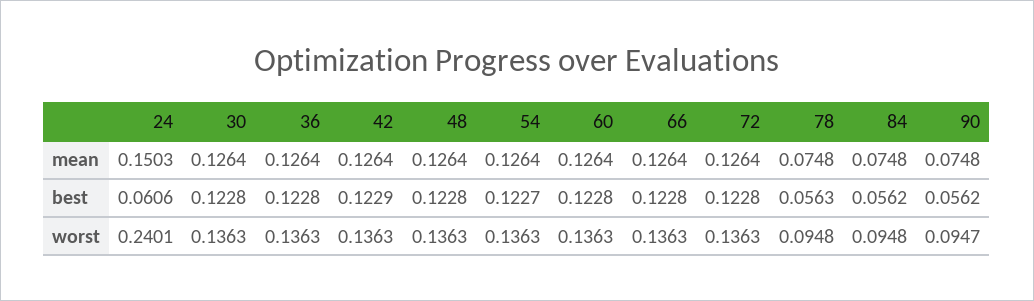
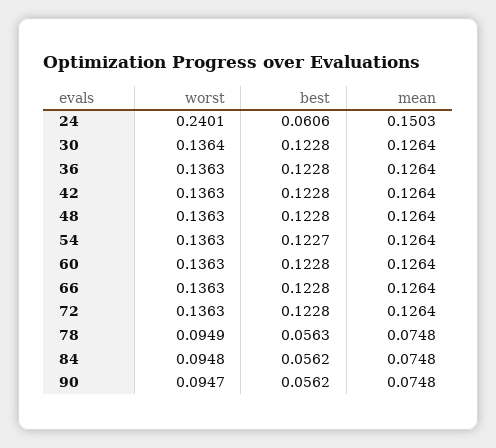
42, best: 0.1229 -> 0.1228
30, worst: 0.1363 -> 0.1364
78, worst: 0.0948 -> 0.0949

